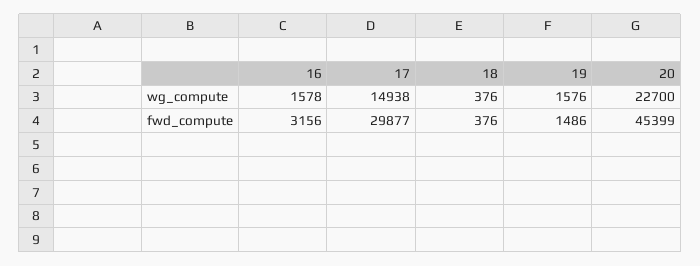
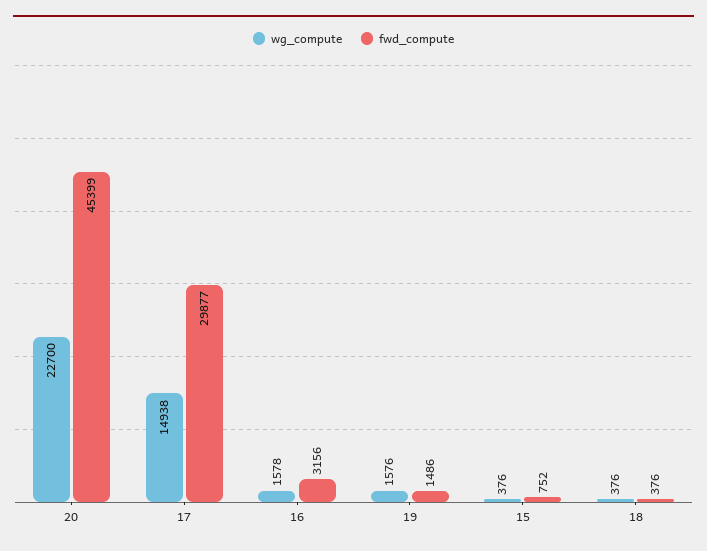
wg_compute, 15: none -> 376
fwd_compute, 15: none -> 752

